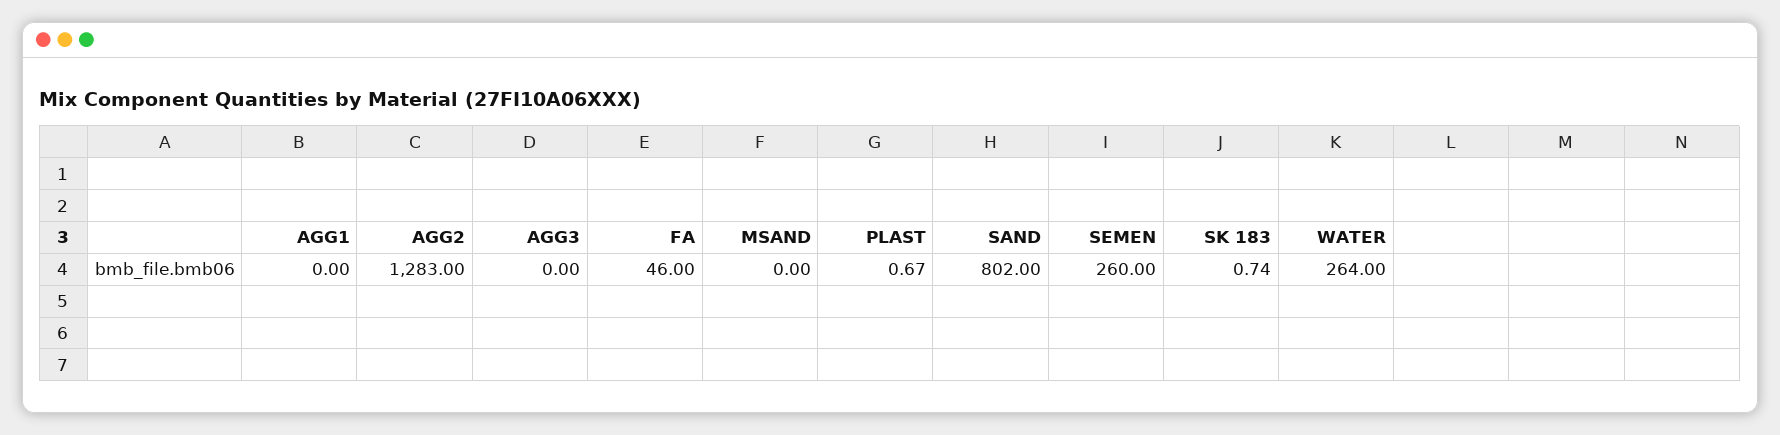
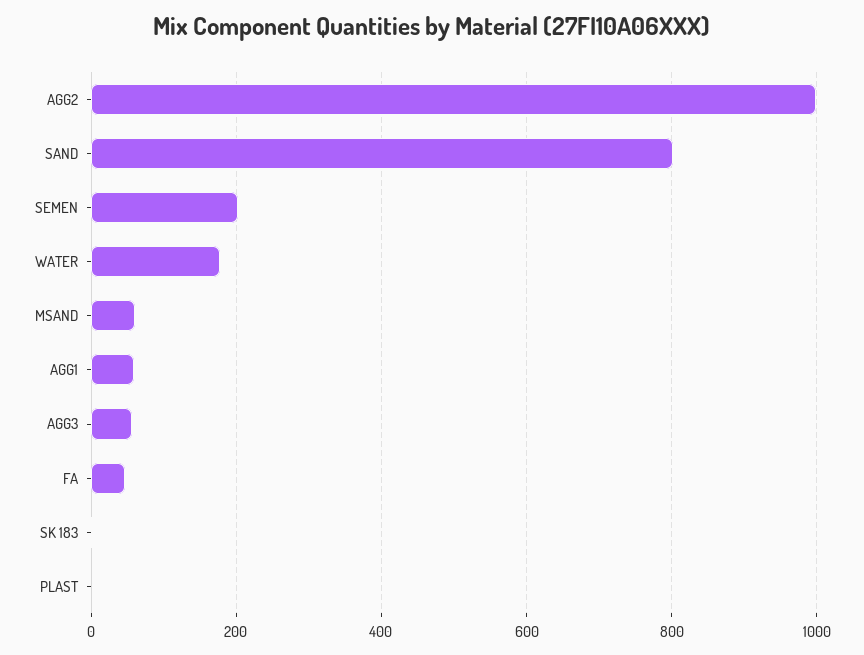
AGG1: 0 -> 60
AGG2: 1283 -> 1000
AGG3: 0 -> 60
MSAND: 0 -> 60
SEMEN: 260 -> 200
WATER: 264 -> 180

